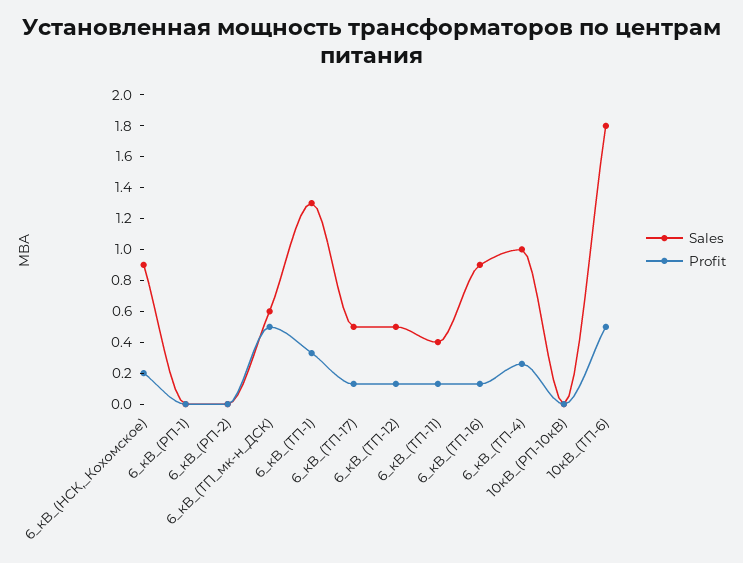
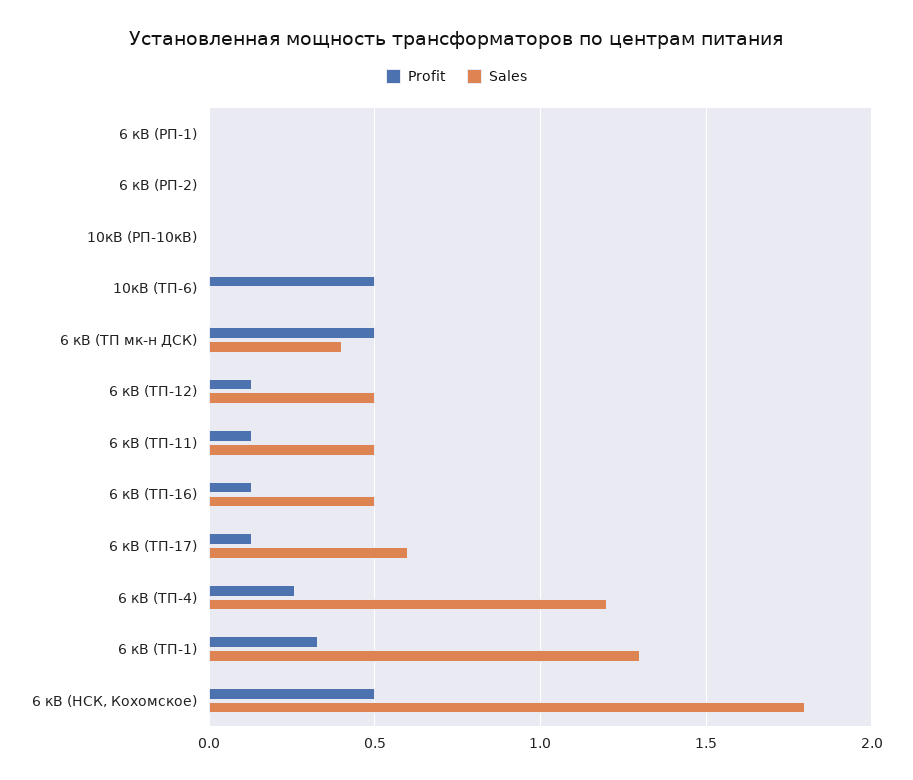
Sales, 6_кВ_(НСК,_Кохомское): 0.9 -> 1.8
Profit, 6_кВ_(НСК,_Кохомское): 0.2 -> 0.5
Sales, 6_кВ_(ТП_мк-н_ДСК): 0.6 -> 0.4
Sales, 6_кВ_(ТП-17): 0.5 -> 0.6
Sales, 6_кВ_(ТП-11): 0.4 -> 0.5
Sales, 6_кВ_(ТП-16): 0.9 -> 0.5
Sales, 6_кВ_(ТП-4): 1 -> 1.2
Sales, 10кВ_(ТП-6): 1.8 -> 0

